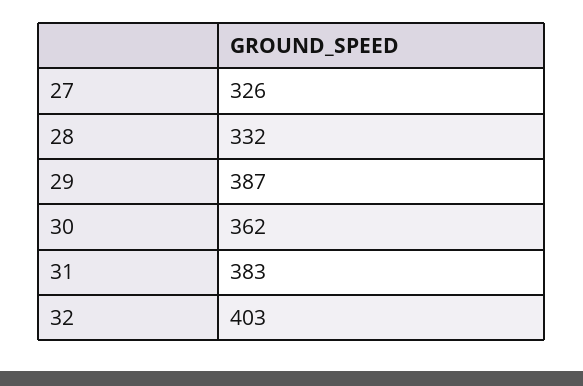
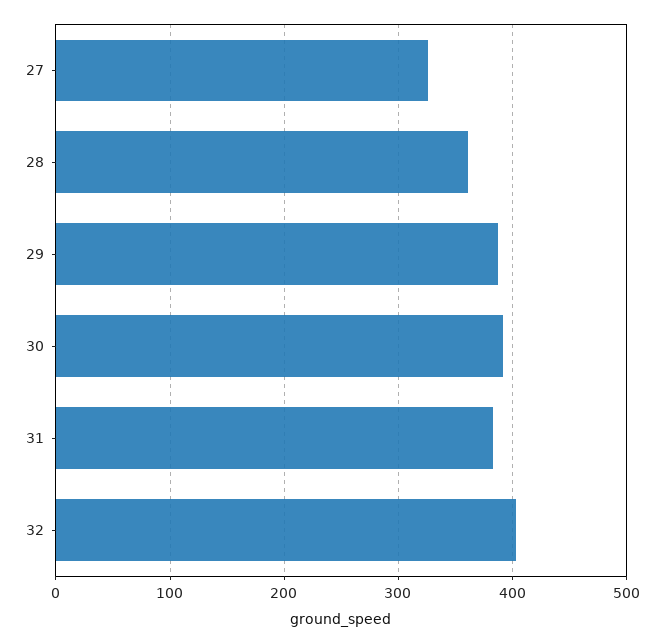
28: 332 -> 360
30: 362 -> 390

